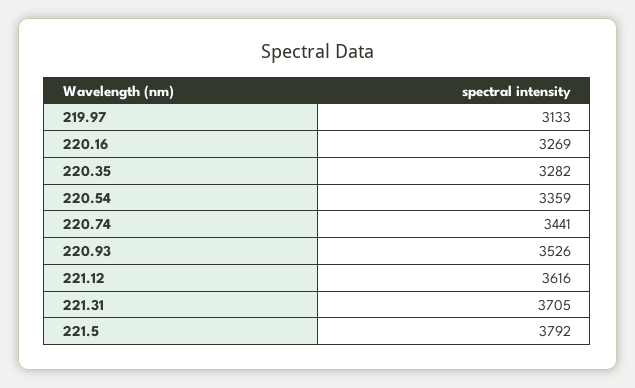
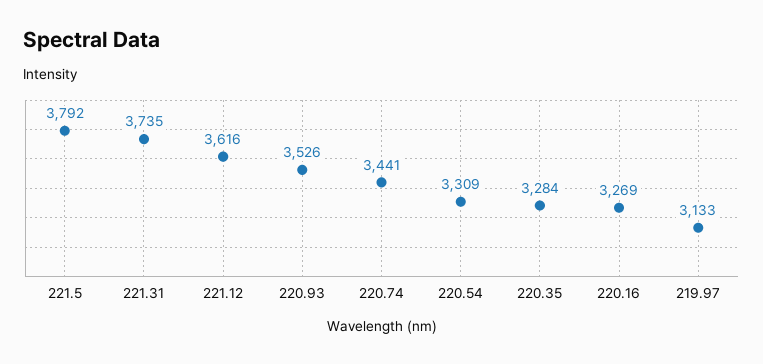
220.35: 3282 -> 3284
220.54: 3359 -> 3309
221.31: 3705 -> 3735

